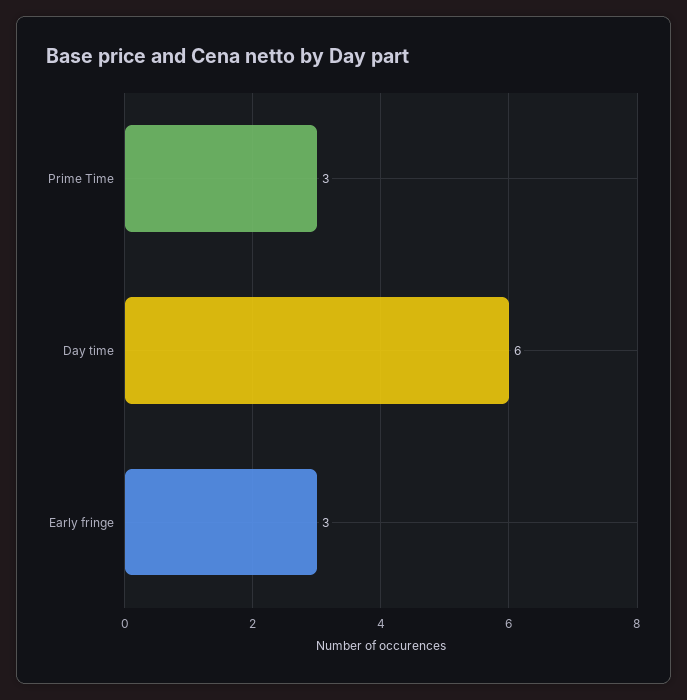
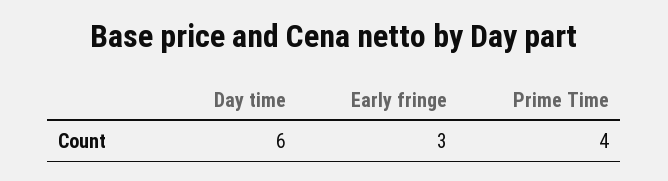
Prime Time: 3 -> 4

